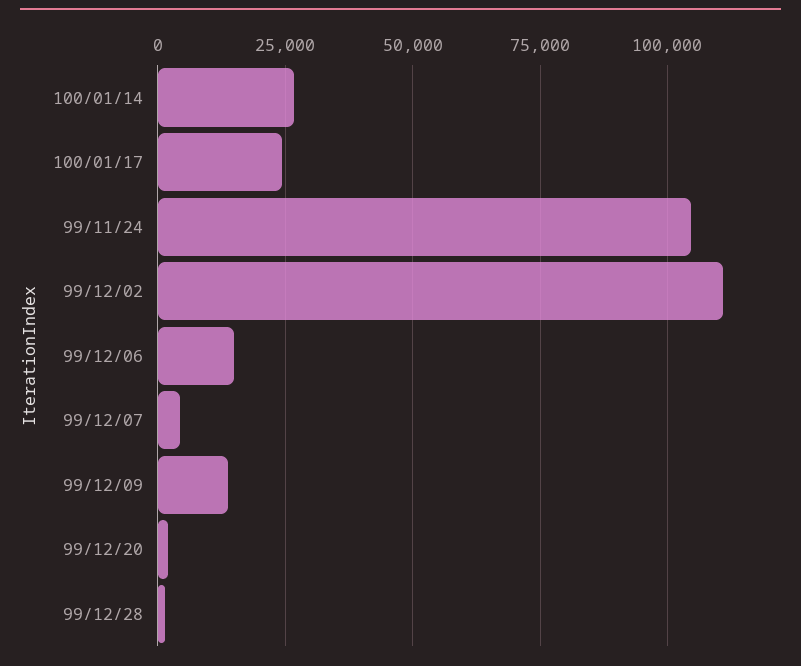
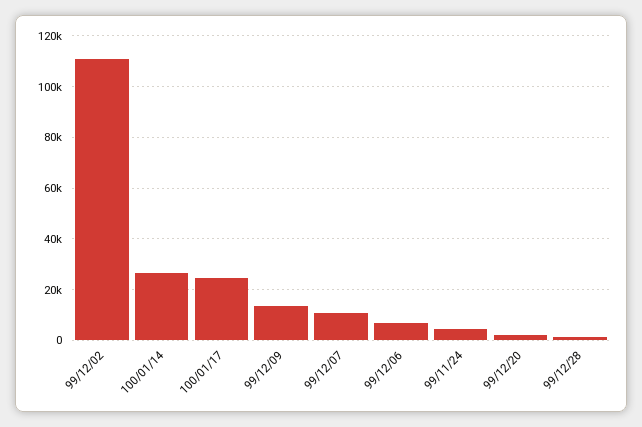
99/11/24: 105000 -> 5000
99/12/06: 15000 -> 7500
99/12/07: 5000 -> 10000

